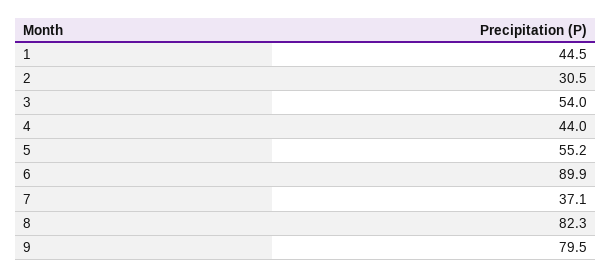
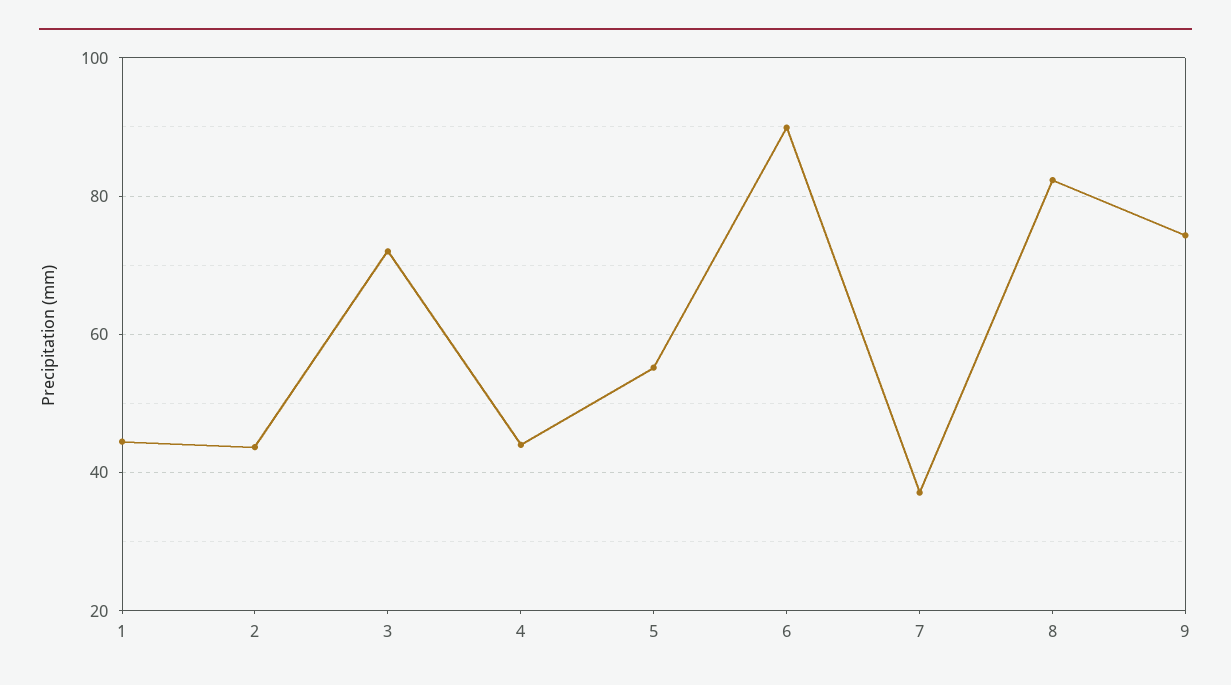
2: 30.5 -> 44
3: 54 -> 72
9: 79.5 -> 74

